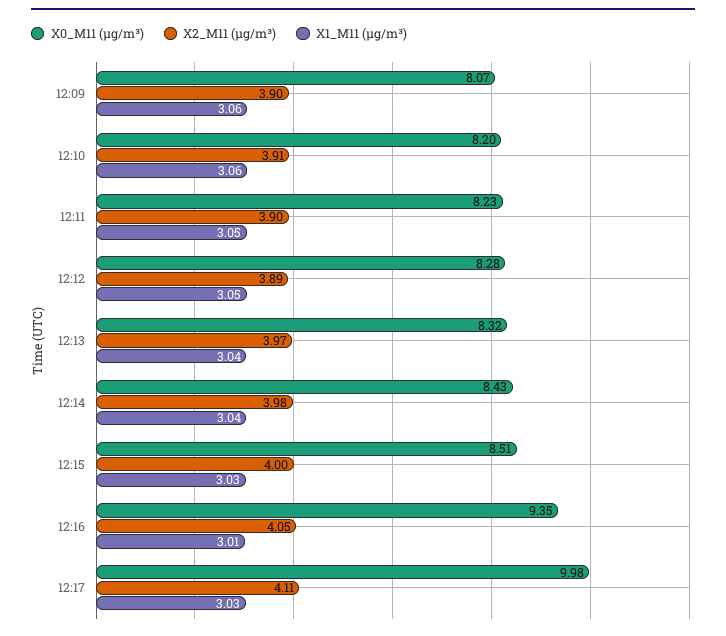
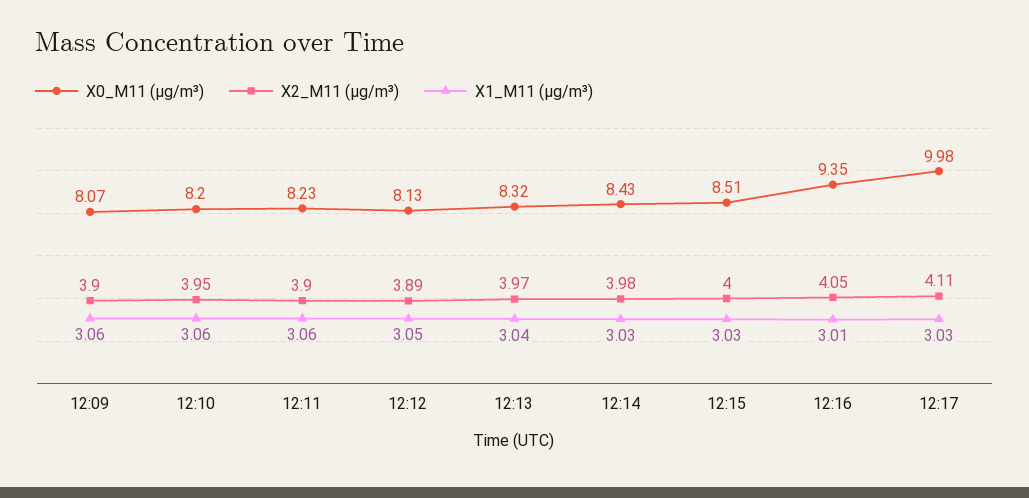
X2_M11 (μg/m³), 12:10: 3.91 -> 3.95
X1_M11 (μg/m³), 12:11: 3.05 -> 3.06
X0_M11 (μg/m³), 12:12: 8.28 -> 8.13
X1_M11 (μg/m³), 12:14: 3.04 -> 3.03

